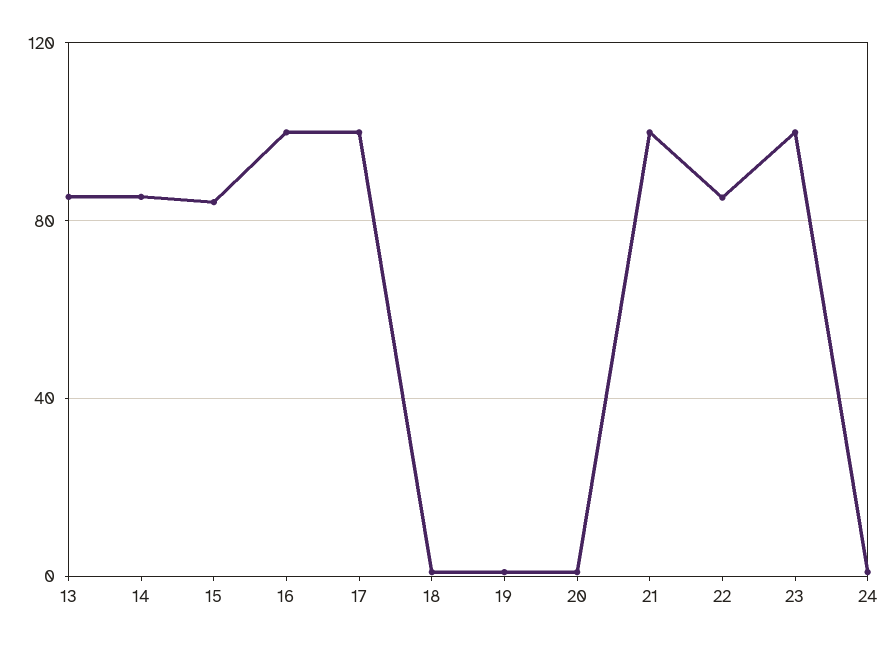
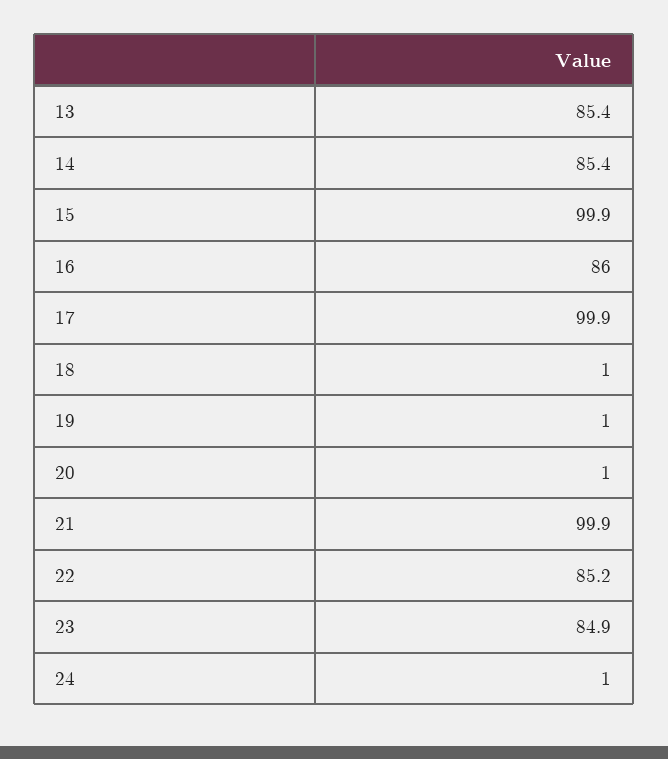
15: 85 -> 99.9
16: 100 -> 86
23: 100 -> 84.9

